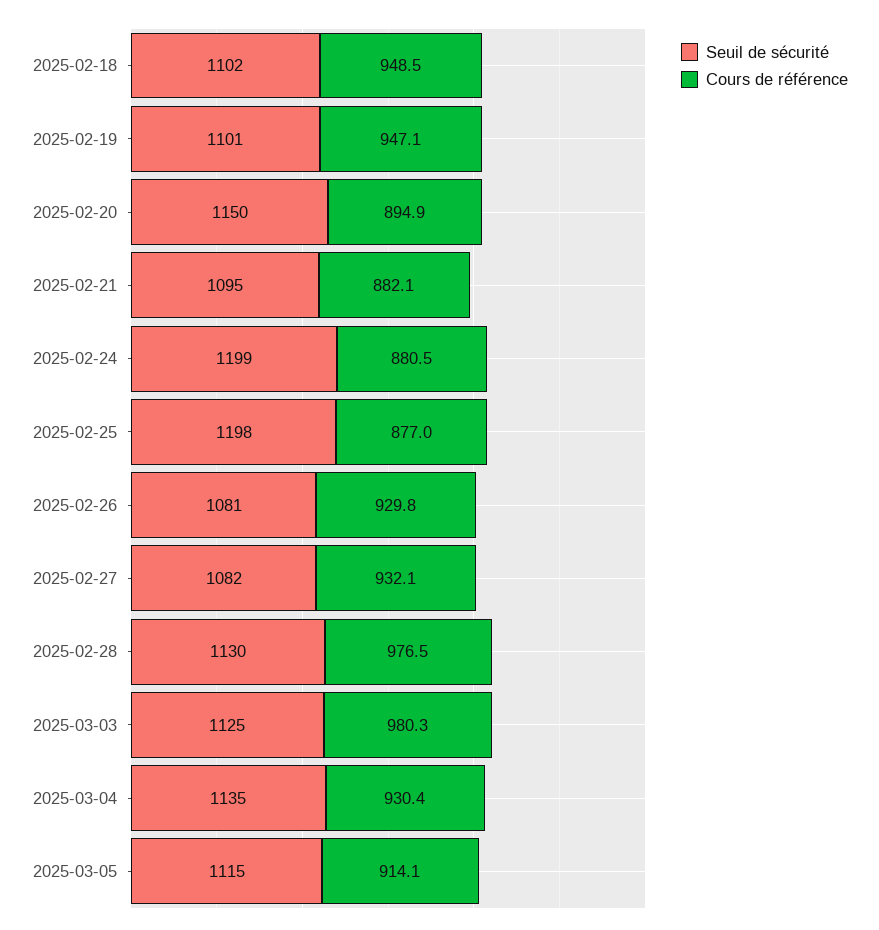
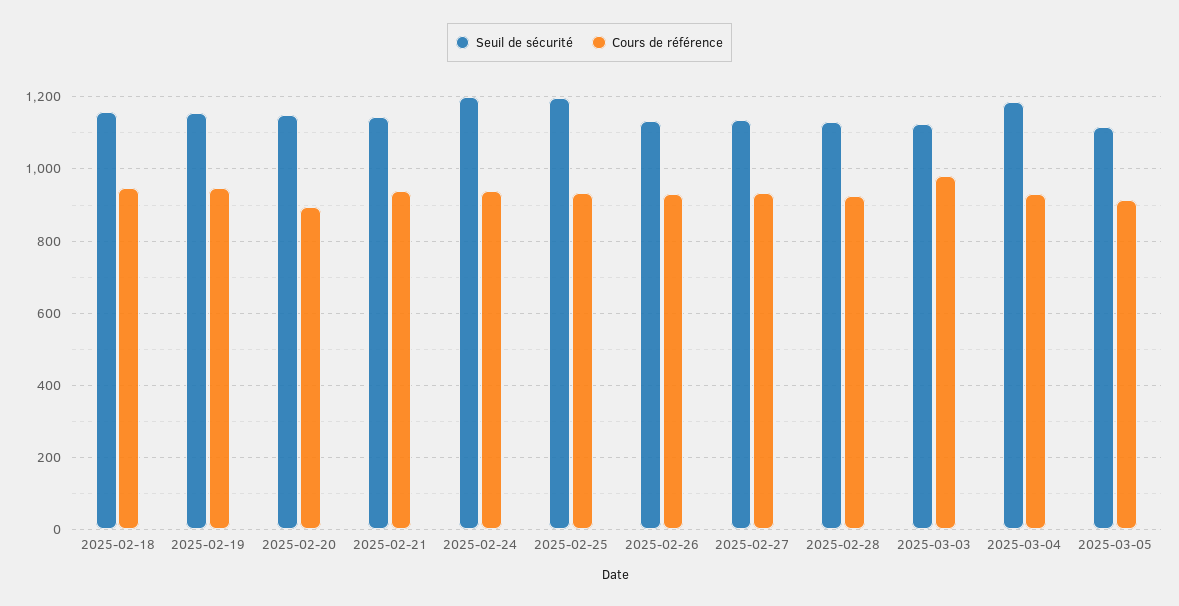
Seuil de sécurité, 2025-02-18: 1102 -> 1160
Seuil de sécurité, 2025-02-19: 1101 -> 1160
Seuil de sécurité, 2025-02-21: 1095 -> 1140
Cours de référence, 2025-02-21: 882.1 -> 940
Cours de référence, 2025-02-24: 880.5 -> 940
Cours de référence, 2025-02-25: 877 -> 940
Seuil de sécurité, 2025-02-26: 1081 -> 1140
Seuil de sécurité, 2025-02-27: 1082 -> 1140
Cours de référence, 2025-02-28: 976.5 -> 920
Seuil de sécurité, 2025-03-04: 1135 -> 1180

